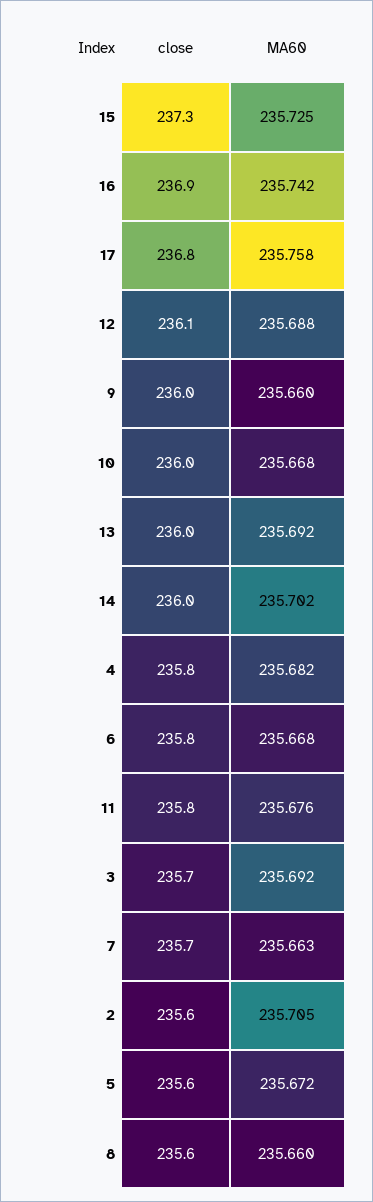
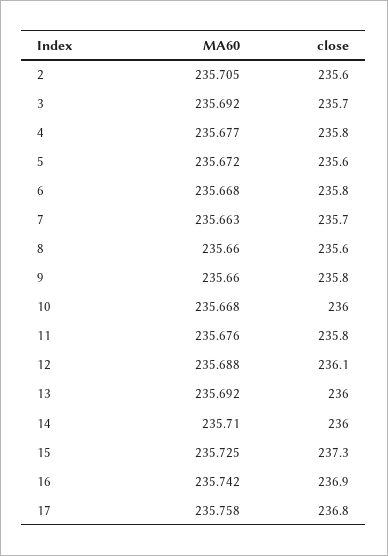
close, 9: 236 -> 235.8
MA60, 14: 235.702 -> 235.71
MA60, 4: 235.682 -> 235.677

